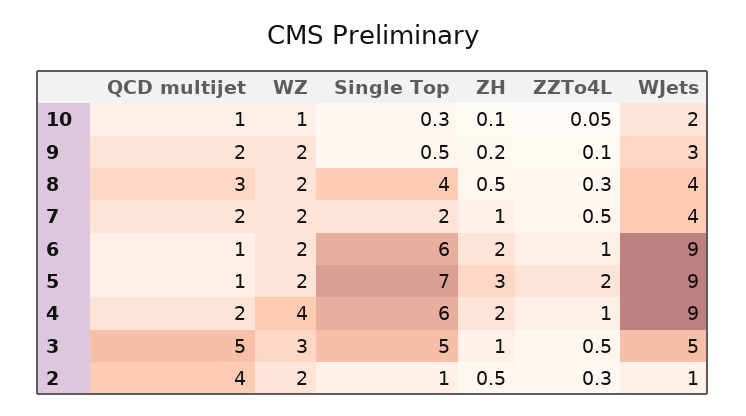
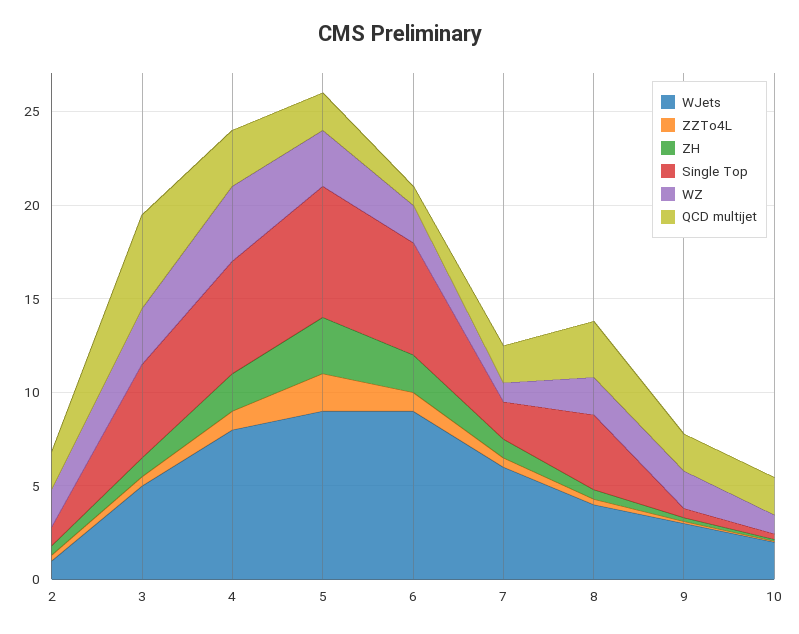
QCD multijet, 10: 1 -> 2
WZ, 7: 2 -> 1
WJets, 7: 4 -> 6
QCD multijet, 5: 1 -> 2
WZ, 5: 2 -> 3
QCD multijet, 4: 2 -> 3
WJets, 4: 9 -> 8
QCD multijet, 2: 4 -> 2

